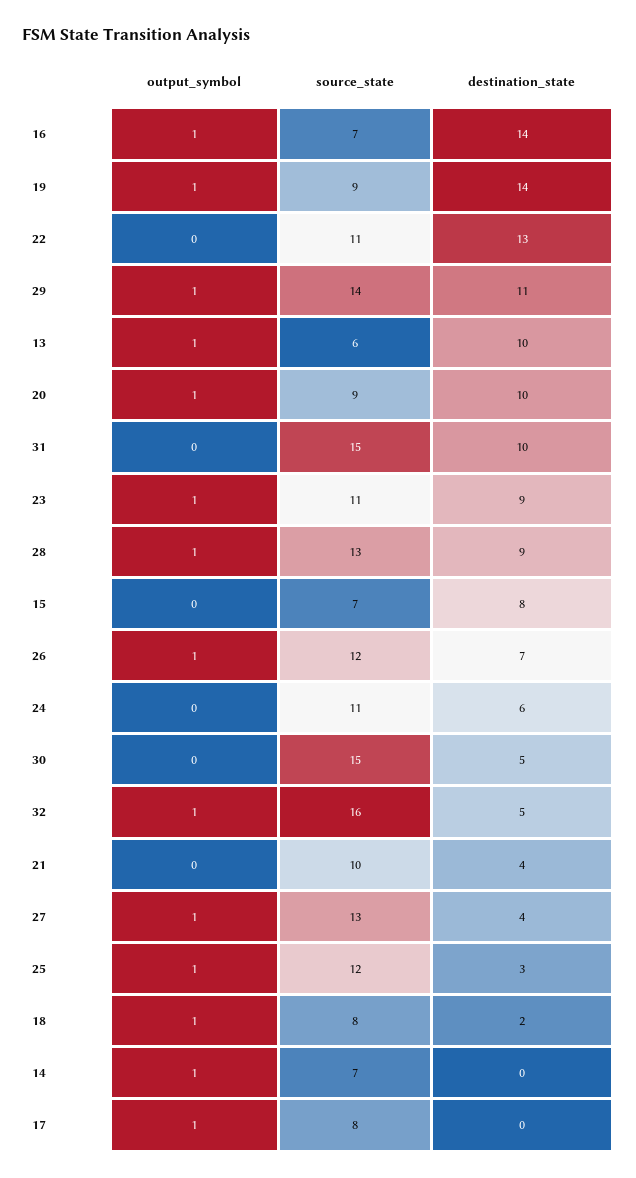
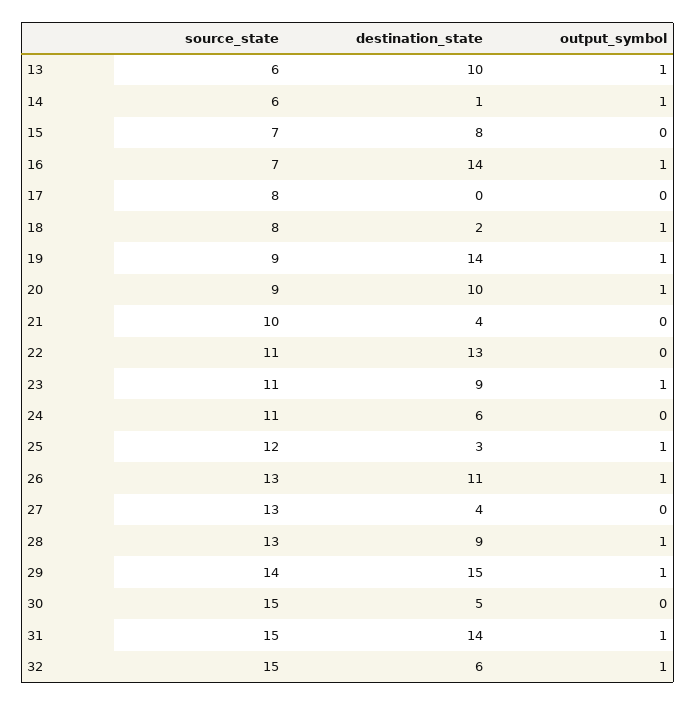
destination_state, 29: 11 -> 15
output_symbol, 31: 0 -> 1
destination_state, 31: 10 -> 14
source_state, 26: 12 -> 13
destination_state, 26: 7 -> 11
source_state, 32: 16 -> 15
destination_state, 32: 5 -> 6
output_symbol, 27: 1 -> 0
source_state, 14: 7 -> 6
destination_state, 14: 0 -> 1
output_symbol, 17: 1 -> 0

